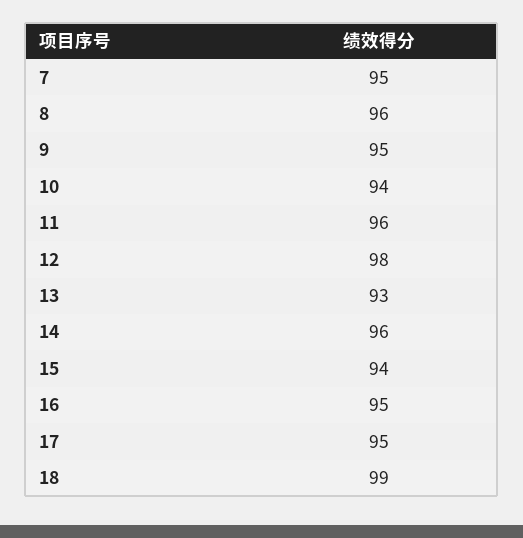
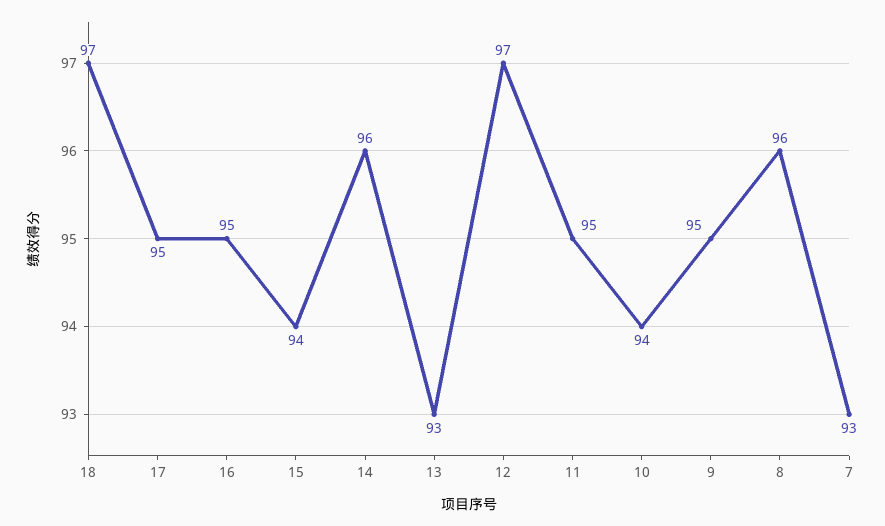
7: 95 -> 93
11: 96 -> 95
12: 98 -> 97
18: 99 -> 97

